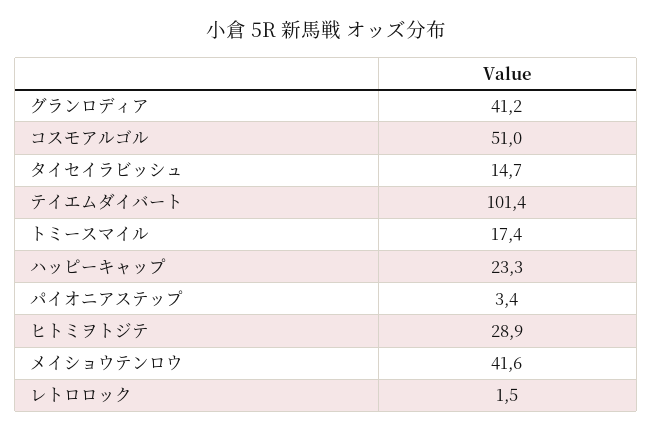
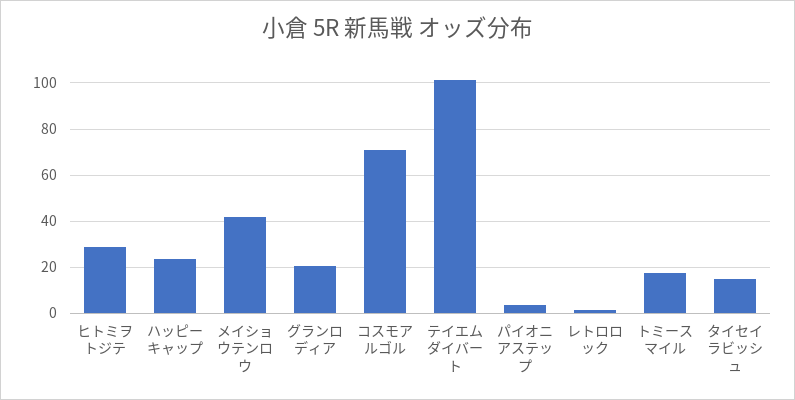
グランロディア: 41.2 -> 20
コスモアルゴル: 51 -> 70

